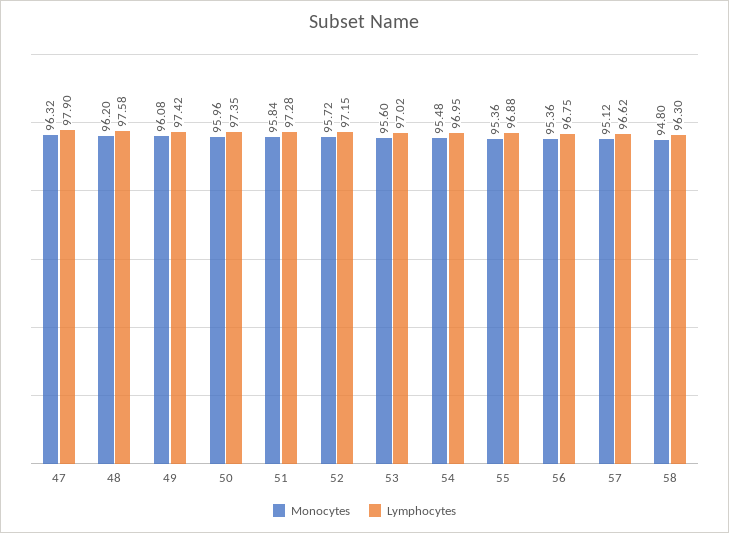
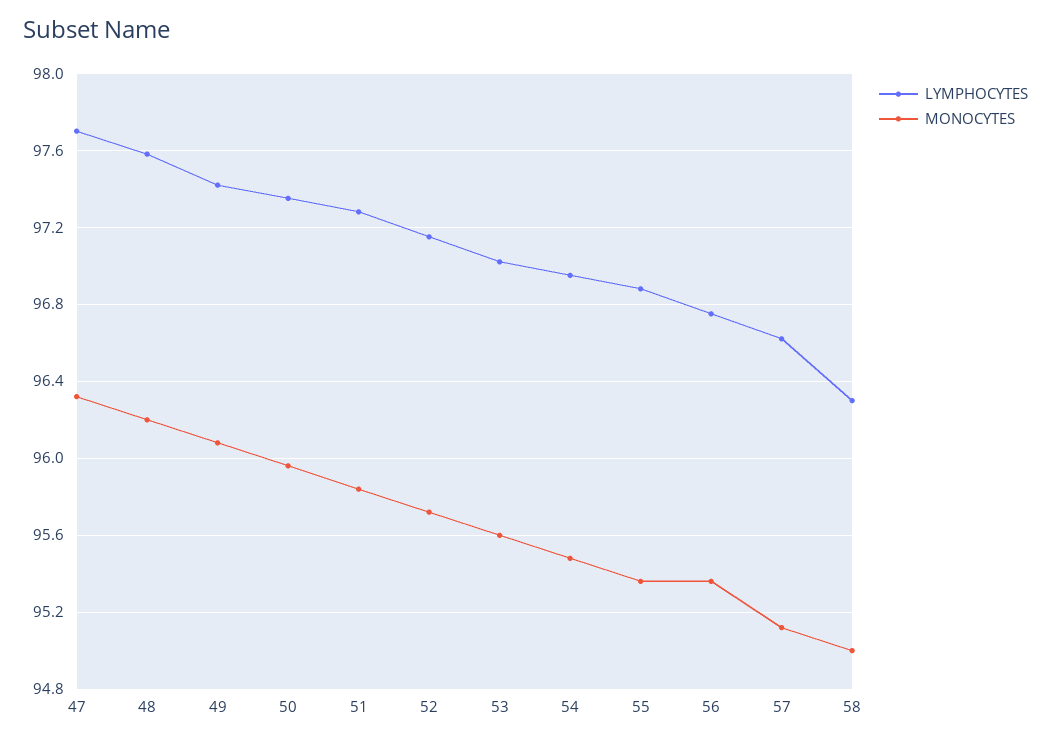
Lymphocytes, 47: 97.9 -> 97.7
Monocytes, 58: 94.8 -> 95

